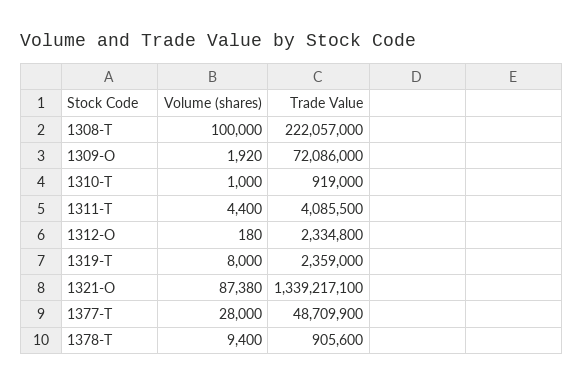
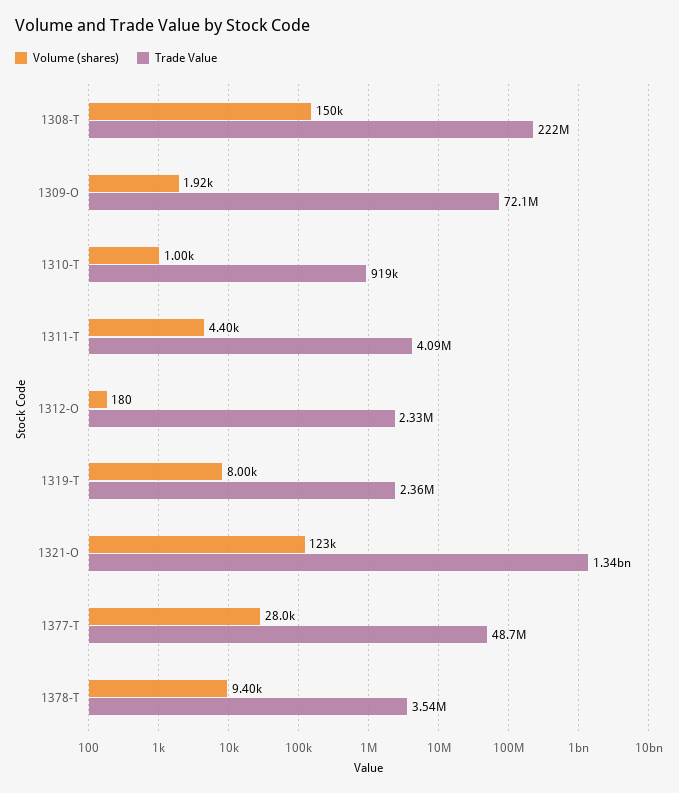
Volume (shares), 1308-T: 100000 -> 150000
Volume (shares), 1321-O: 87380 -> 123000
Trade Value, 1378-T: 905600 -> 3540000

